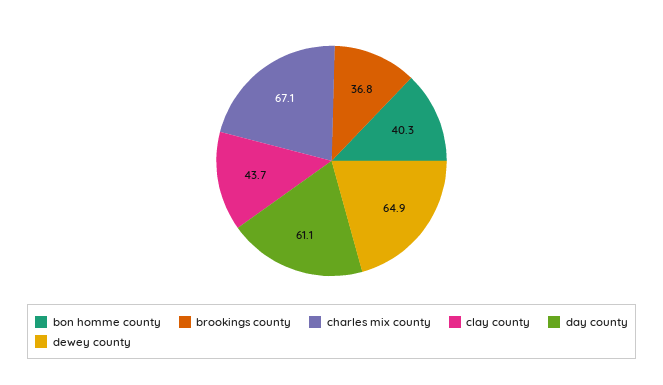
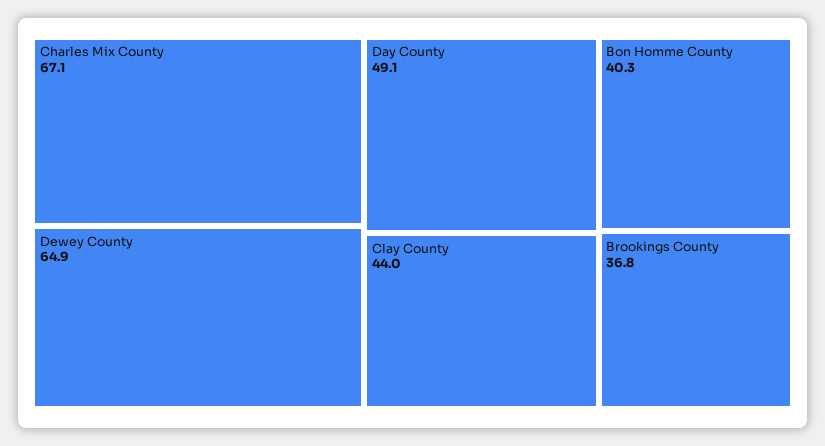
clay county: 43.7 -> 44
day county: 61.1 -> 49.1

